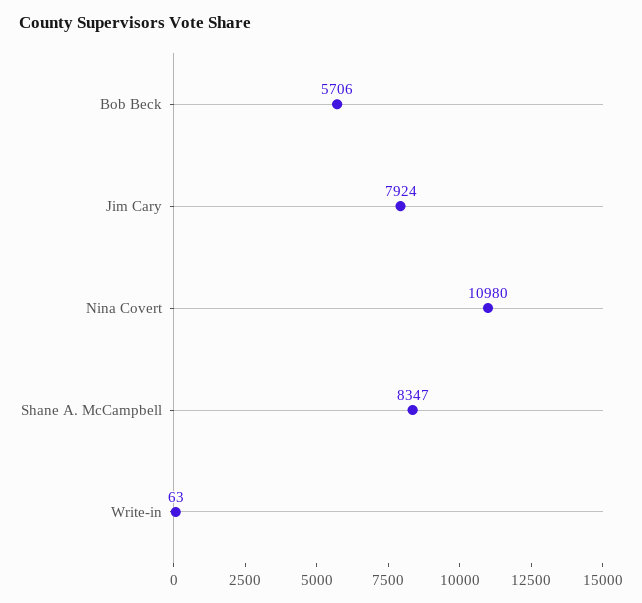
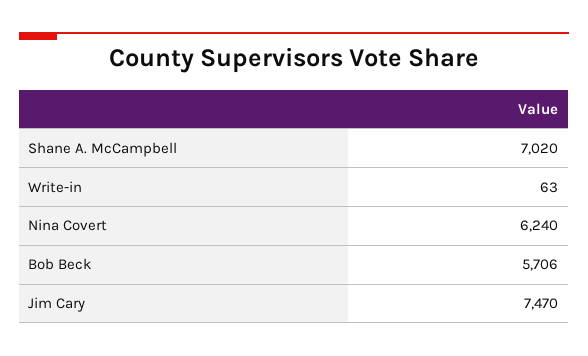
Jim Cary: 7924 -> 7470
Nina Covert: 10980 -> 6240
Shane A. McCampbell: 8347 -> 7020

